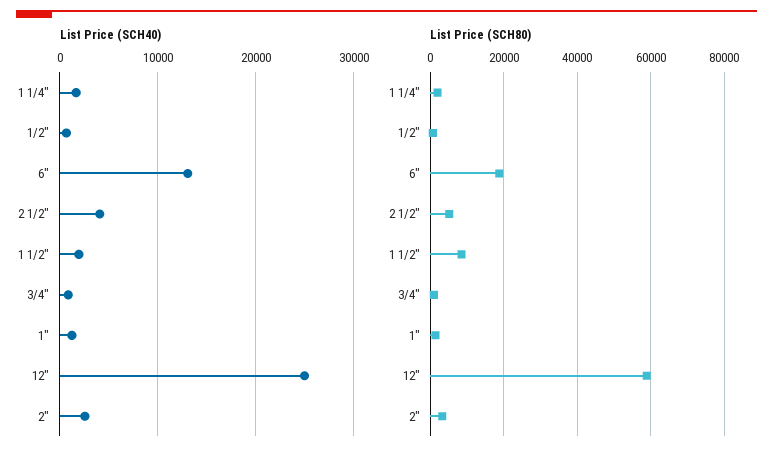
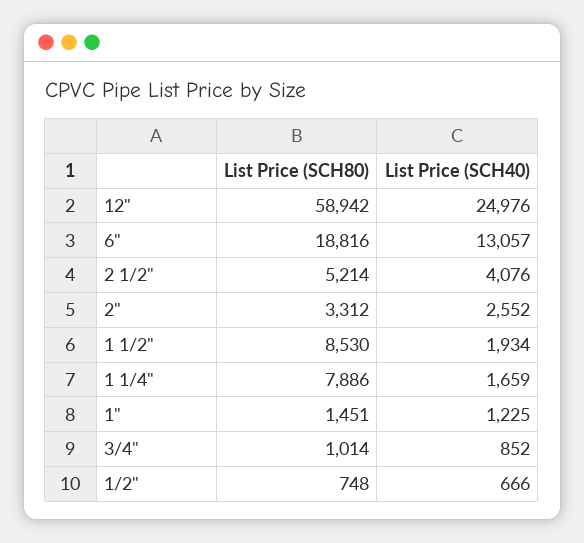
List Price (SCH80), 1 1/4": 2000 -> 7886

